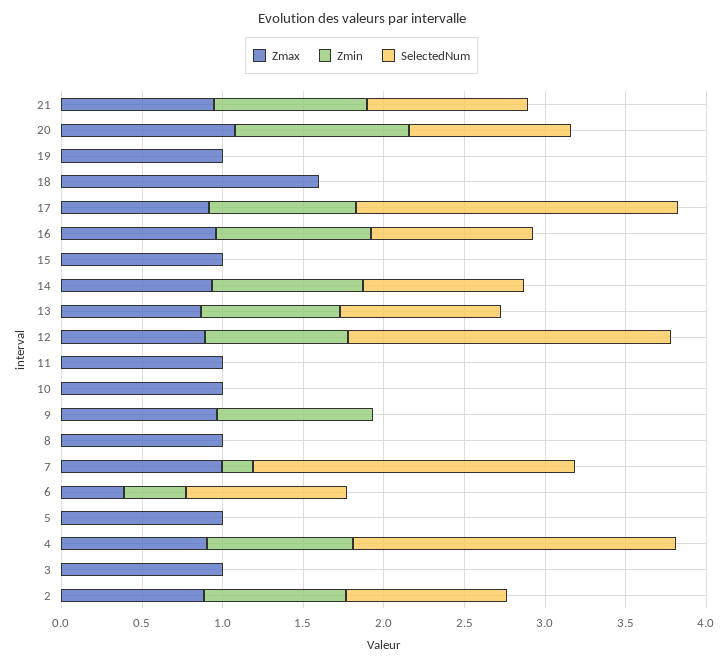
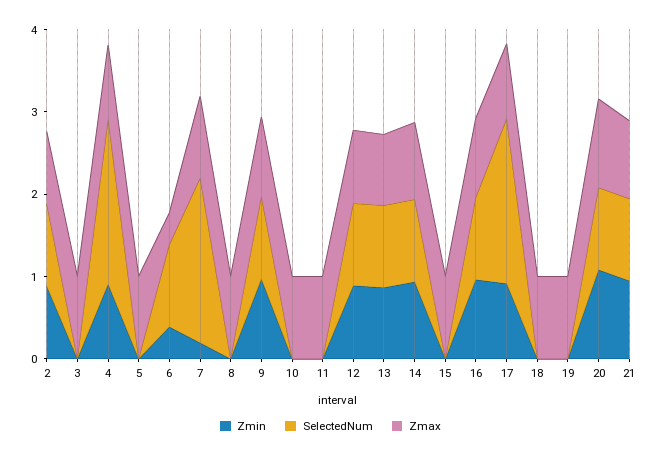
Zmax, 18: 1.6 -> 1
SelectedNum, 12: 2 -> 1
SelectedNum, 9: 0 -> 1

